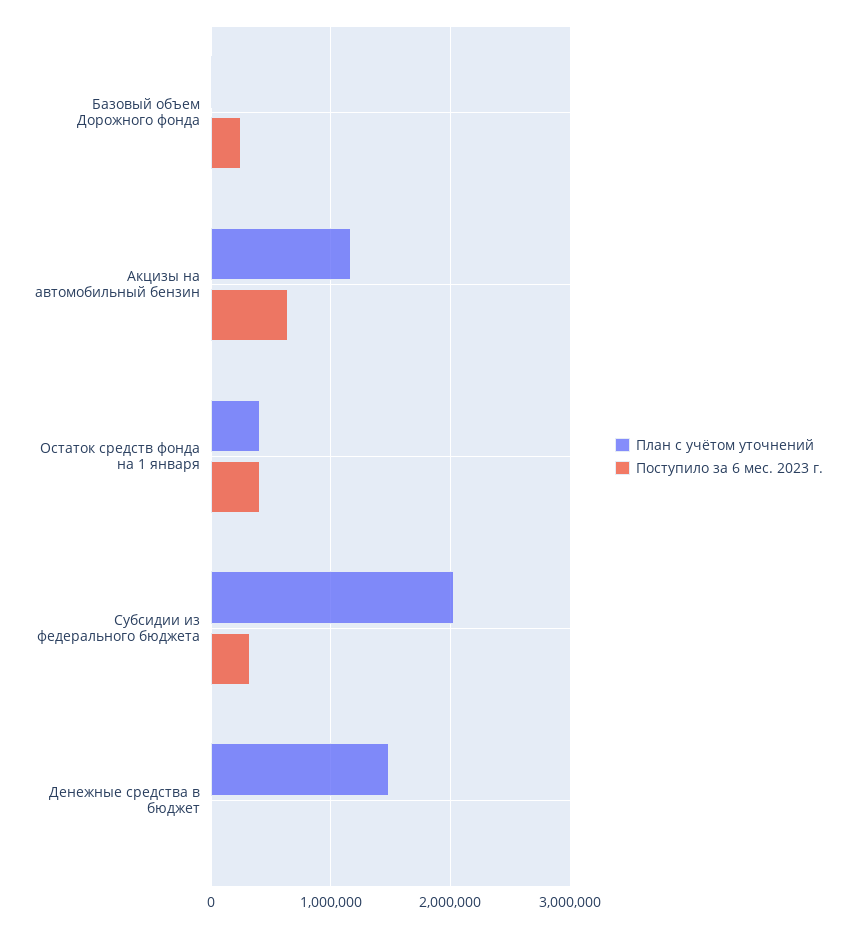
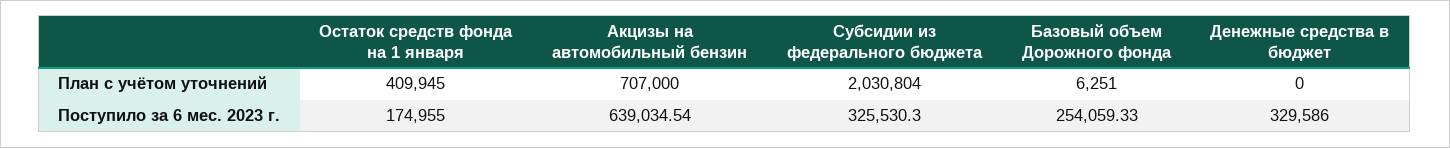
План с учётом уточнений, Акцизы на автомобильный бензин: 1200000 -> 707000
Поступило за 6 мес. 2023 г., Остаток средств фонда на 1 января: 400000 -> 174955
План с учётом уточнений, Денежные средства в бюджет: 1500000 -> 0
Поступило за 6 мес. 2023 г., Денежные средства в бюджет: 0 -> 329586

